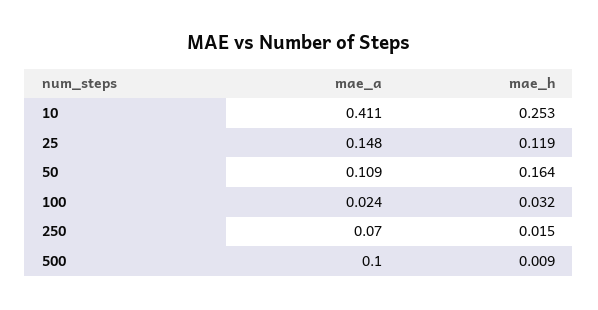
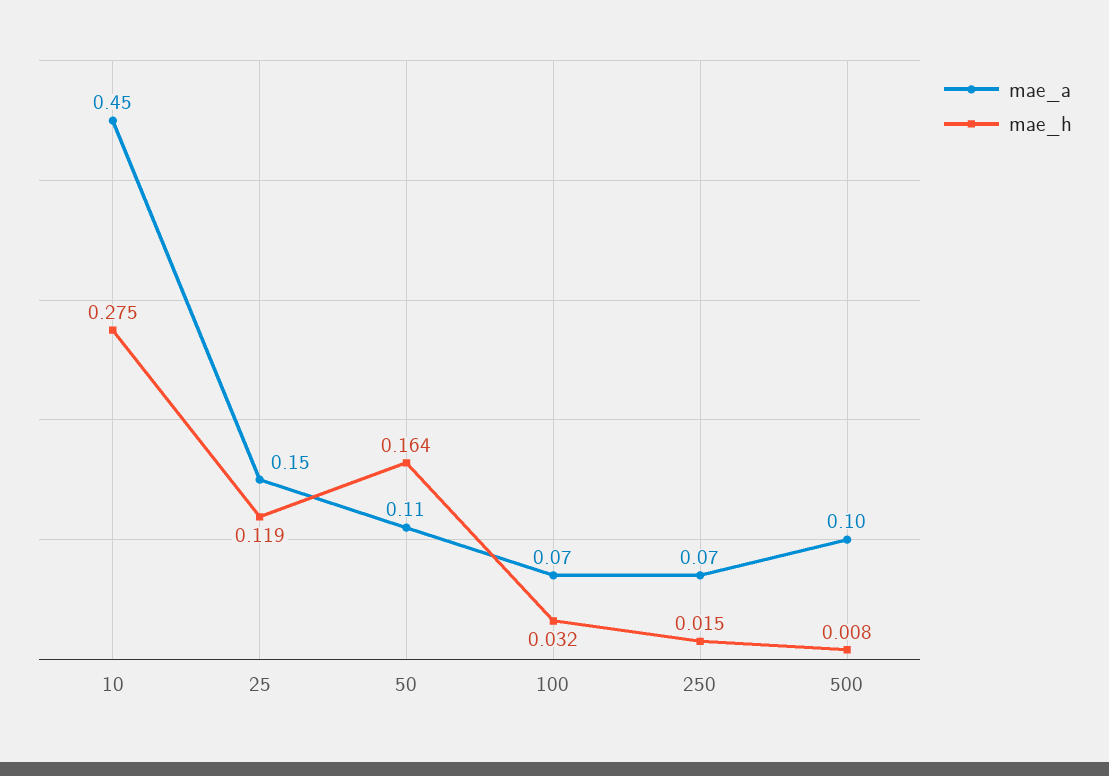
mae_a, 10: 0.411 -> 0.45
mae_h, 10: 0.253 -> 0.275
mae_a, 100: 0.024 -> 0.07
mae_h, 500: 0.009 -> 0.008

